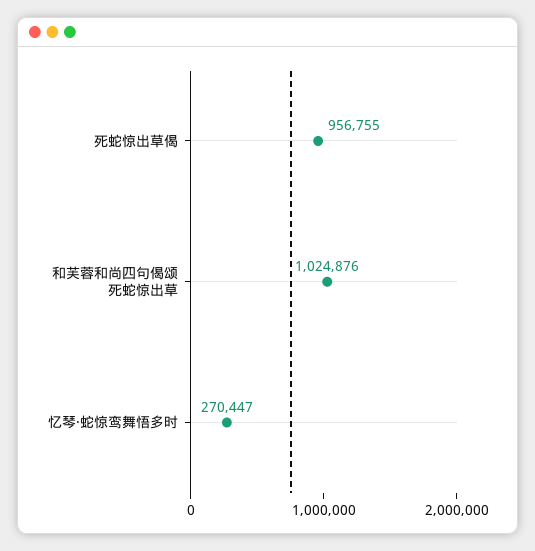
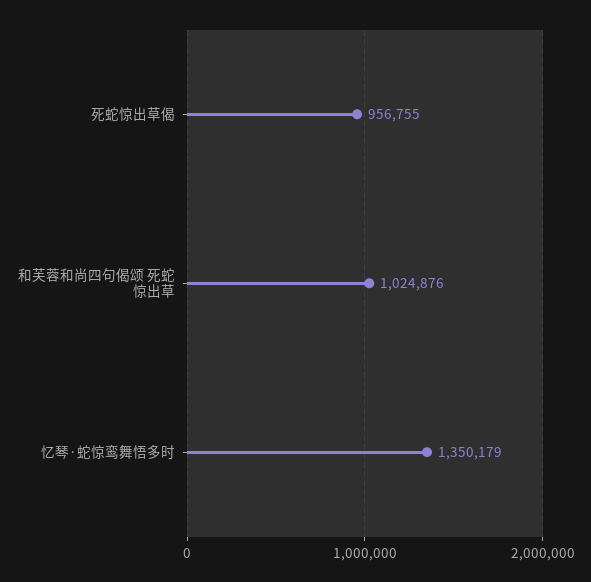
忆琴·蛇惊鸾舞悟多时: 270447 -> 1350179

